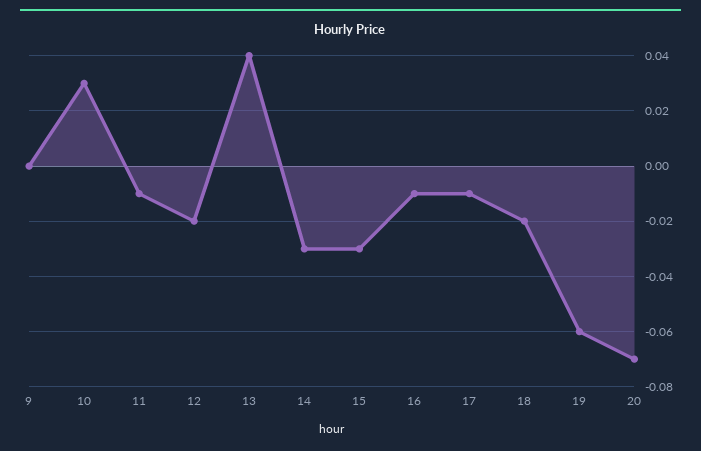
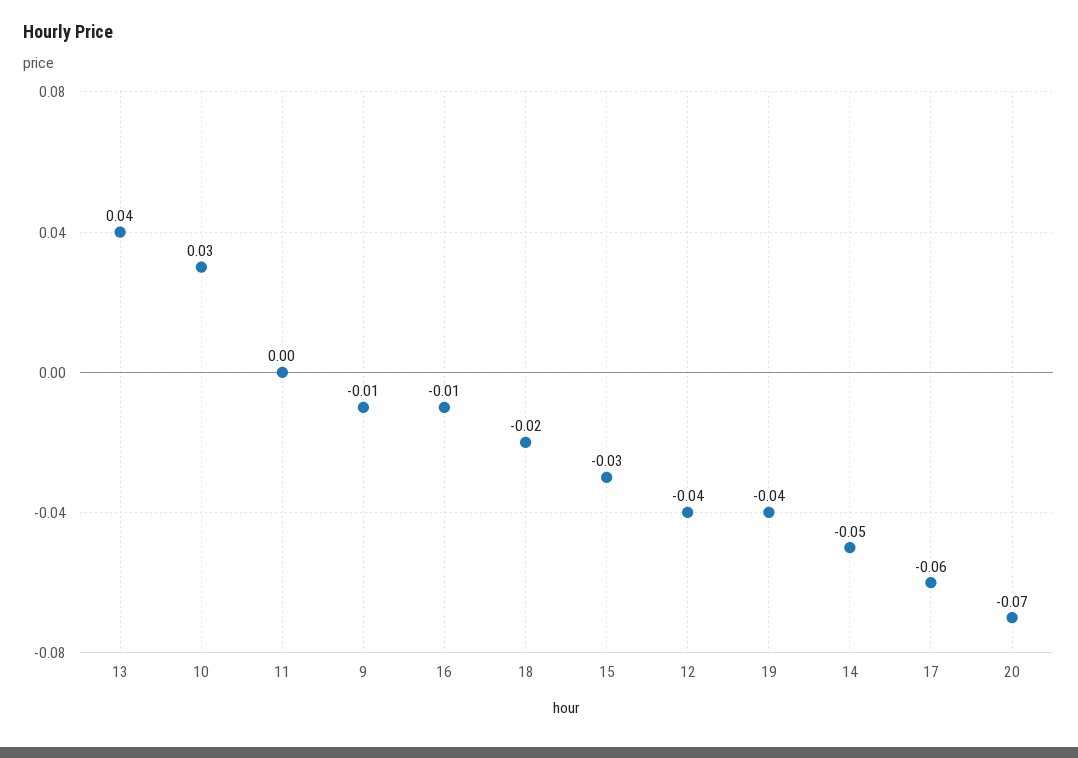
9: 0 -> -0.01
11: -0.01 -> 0
12: -0.02 -> -0.04
14: -0.03 -> -0.05
17: -0.01 -> -0.06
19: -0.06 -> -0.04

